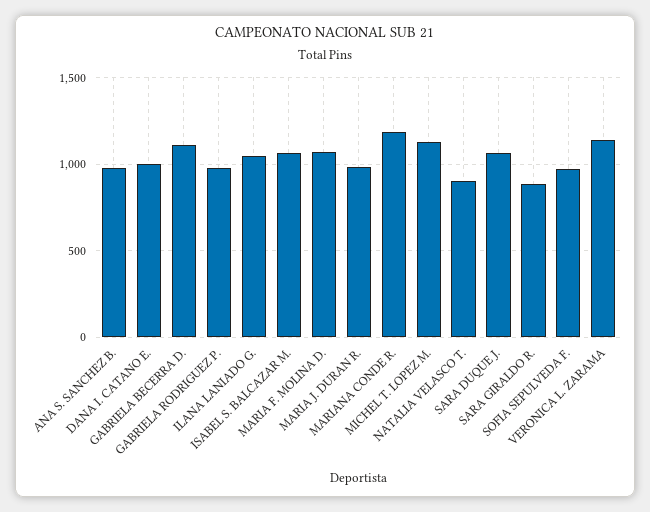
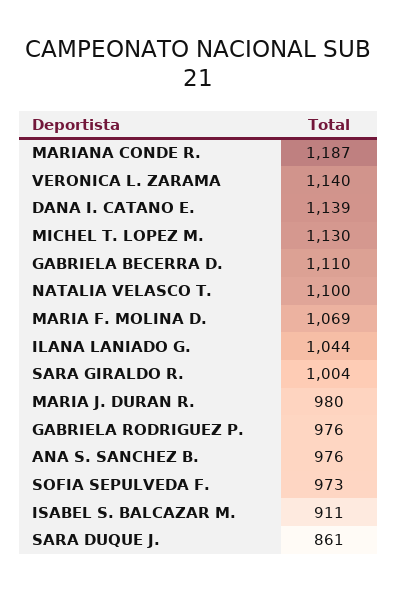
DANA I. CATANO E.: 1000 -> 1139
ISABEL S. BALCAZAR M.: 1050 -> 911
NATALIA VELASCO T.: 900 -> 1100
SARA DUQUE J.: 1050 -> 861
SARA GIRALDO R.: 900 -> 1004

